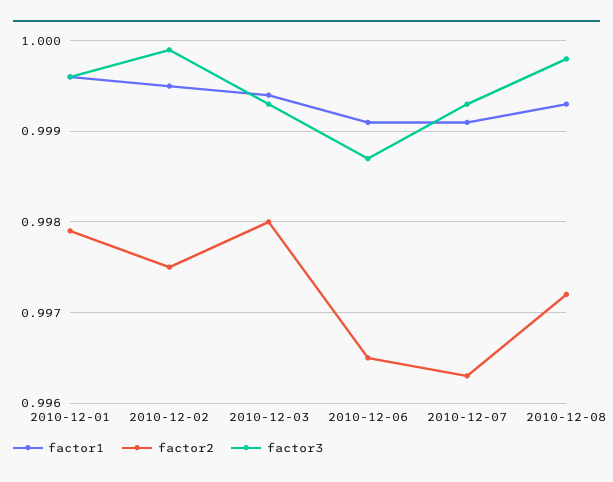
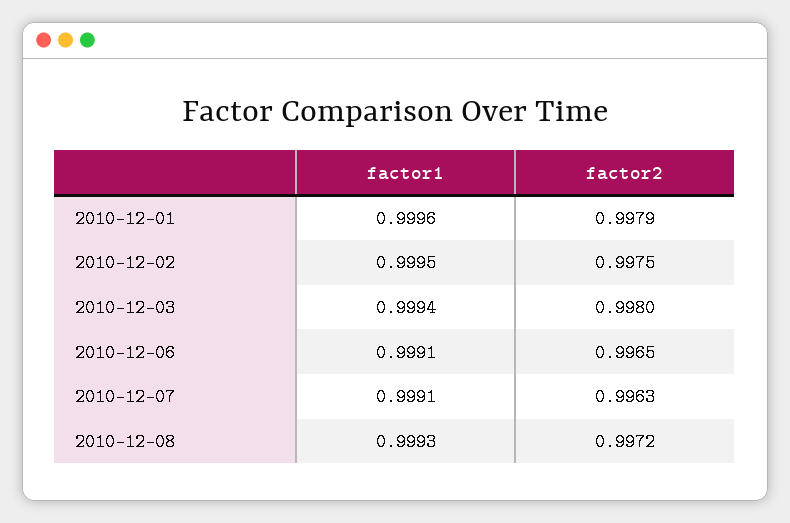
factor3, 2010-12-01: 0.9996 -> none
factor3, 2010-12-02: 0.9999 -> none
factor3, 2010-12-03: 0.9993 -> none
factor3, 2010-12-06: 0.9987 -> none
factor3, 2010-12-07: 0.9993 -> none
factor3, 2010-12-08: 0.9998 -> none

